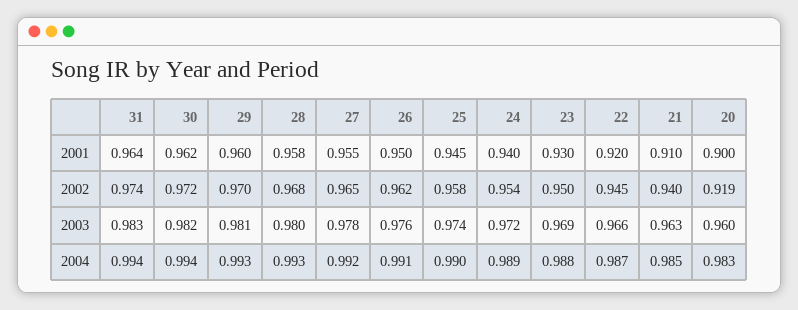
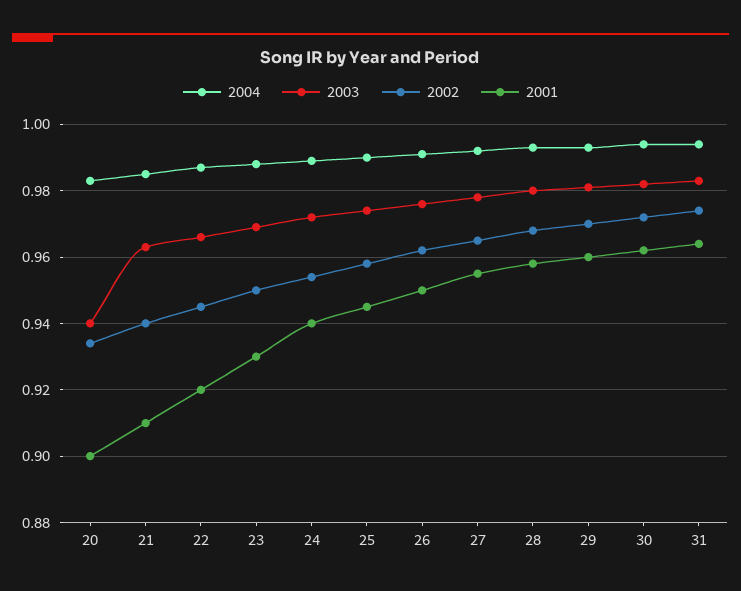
2002, 20: 0.919 -> 0.935
2003, 20: 0.96 -> 0.94

